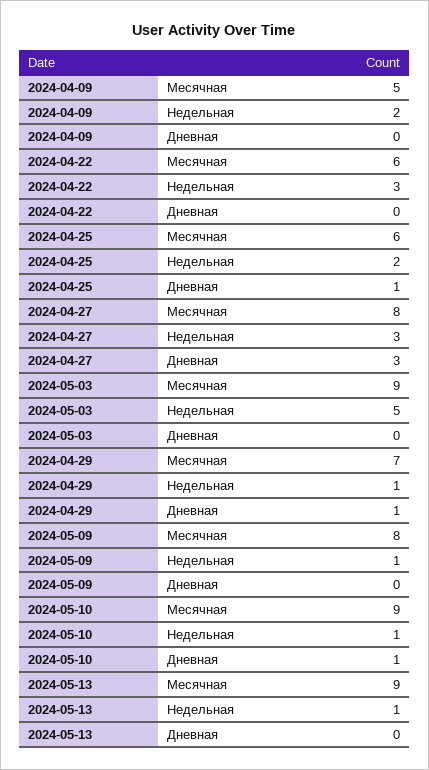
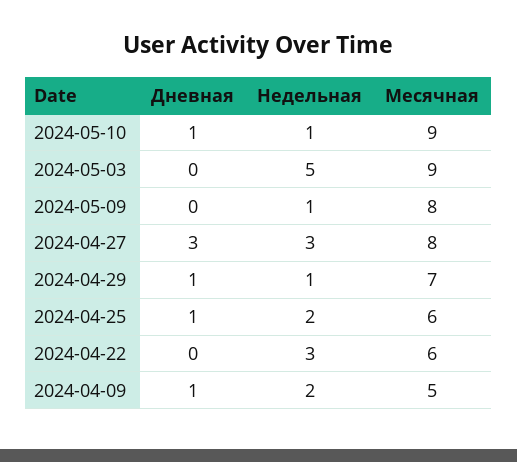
2024-04-09, Дневная: 0 -> 1
2024-05-13, Месячная: 9 -> none
2024-05-13, Недельная: 1 -> none
2024-05-13, Дневная: 0 -> none

